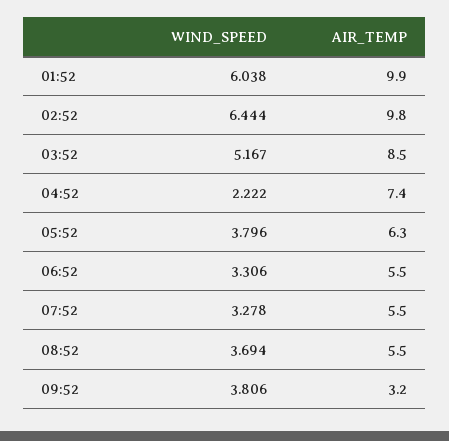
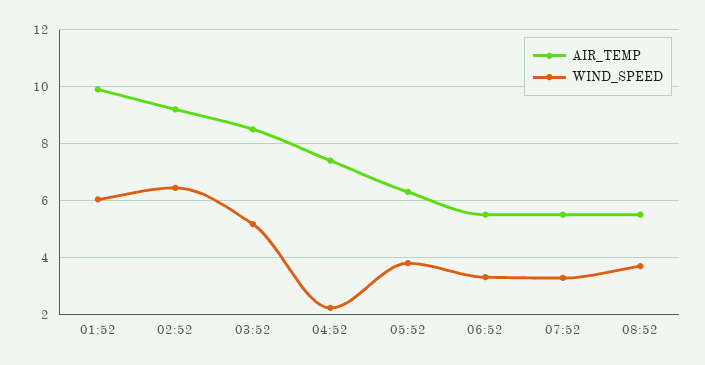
AIR_TEMP, 02:52: 9.8 -> 9.25
WIND_SPEED, 09:52: 3.806 -> none
AIR_TEMP, 09:52: 3.2 -> none

